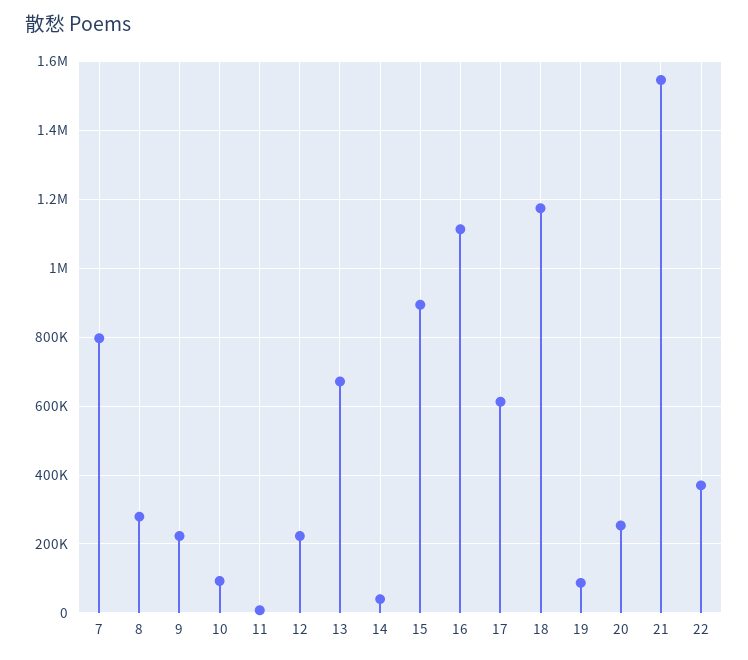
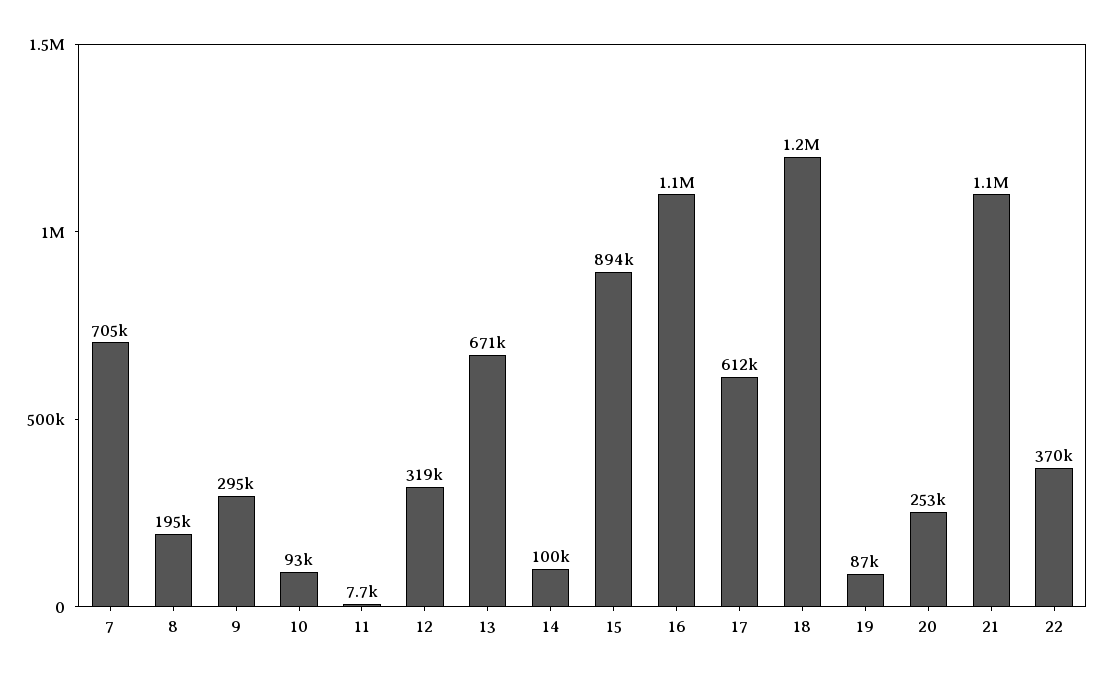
7: 800000 -> 705000
8: 280000 -> 195000
9: 220000 -> 295000
12: 220000 -> 319000
14: 40000 -> 100000
21: 1540000 -> 1100000

